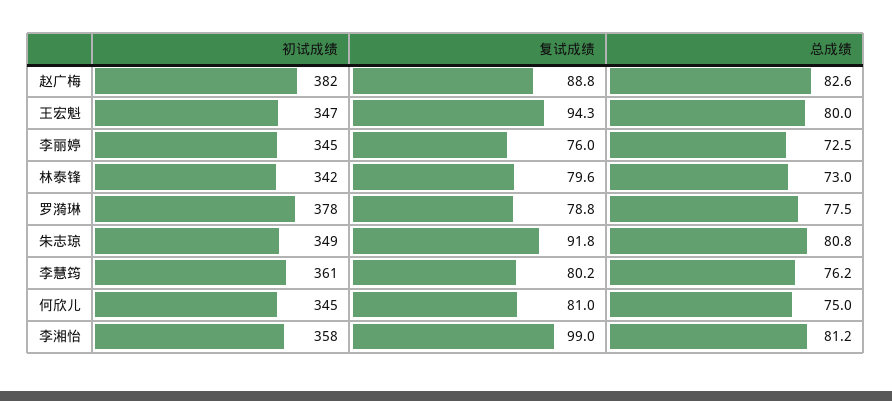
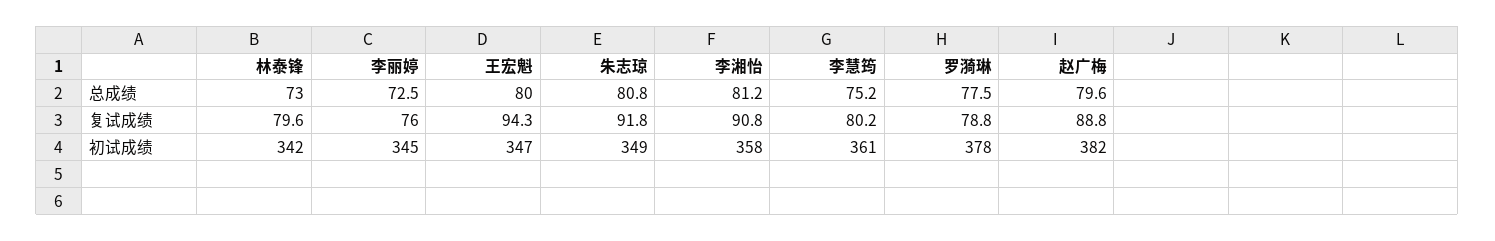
总成绩, 赵广梅: 82.6 -> 79.6
总成绩, 李慧筠: 76.2 -> 75.2
初试成绩, 何欣儿: 345 -> none
复试成绩, 何欣儿: 81 -> none
总成绩, 何欣儿: 75 -> none
复试成绩, 李湘怡: 99 -> 90.8

